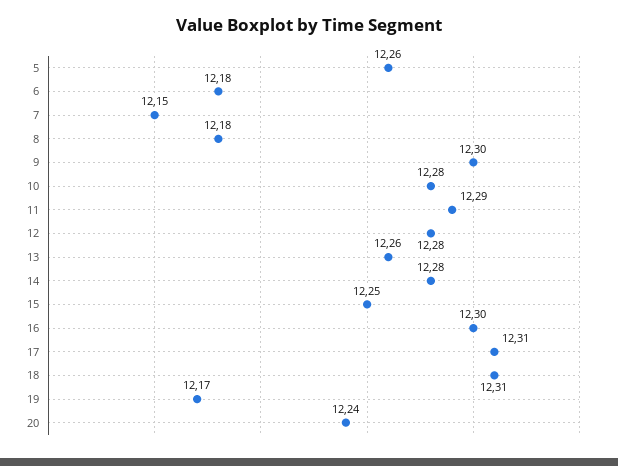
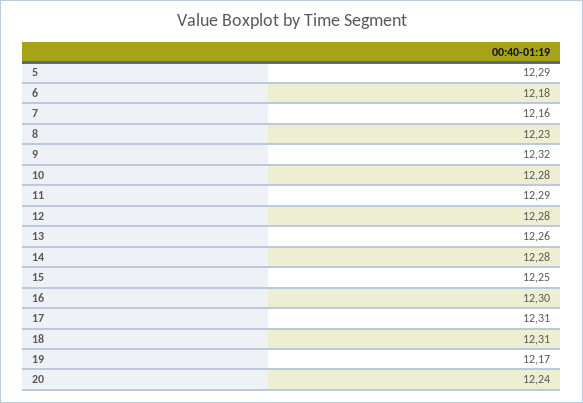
5: 12.26 -> 12.29
7: 12.15 -> 12.16
8: 12.18 -> 12.23
9: 12.3 -> 12.32

